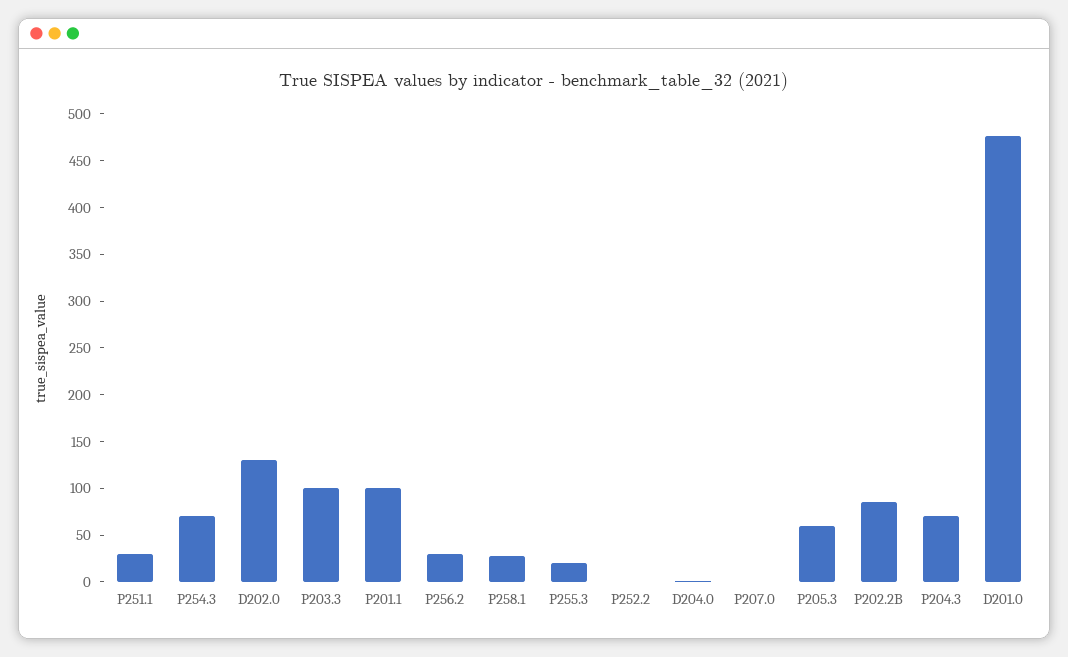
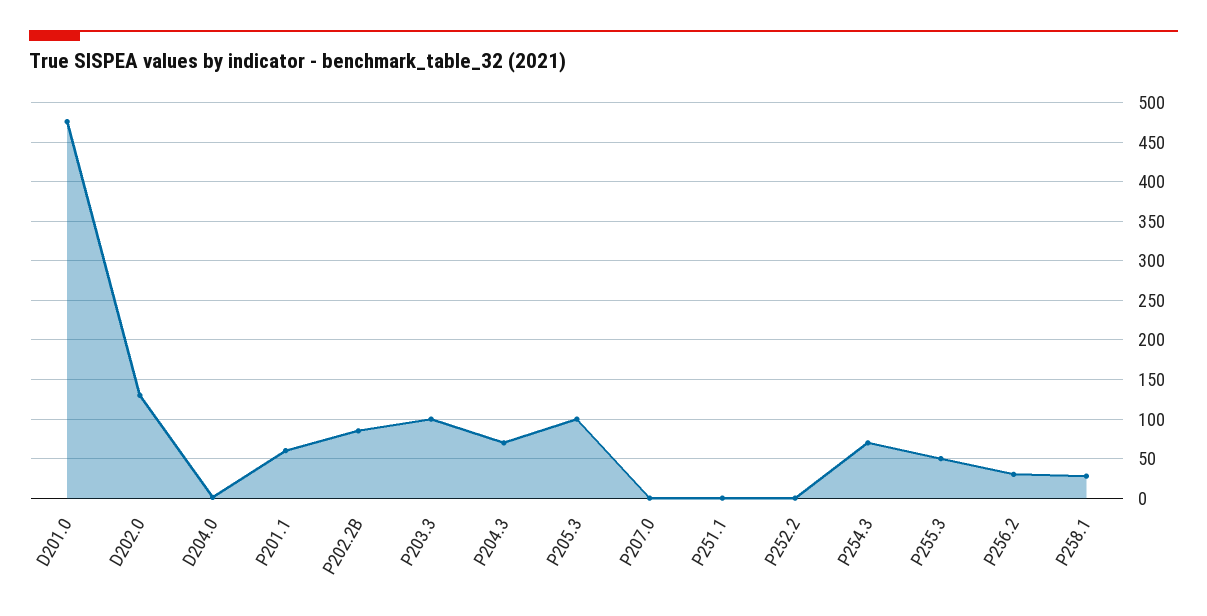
P251.1: 30 -> 0
P201.1: 100 -> 60
P255.3: 20 -> 50
P205.3: 60 -> 100

